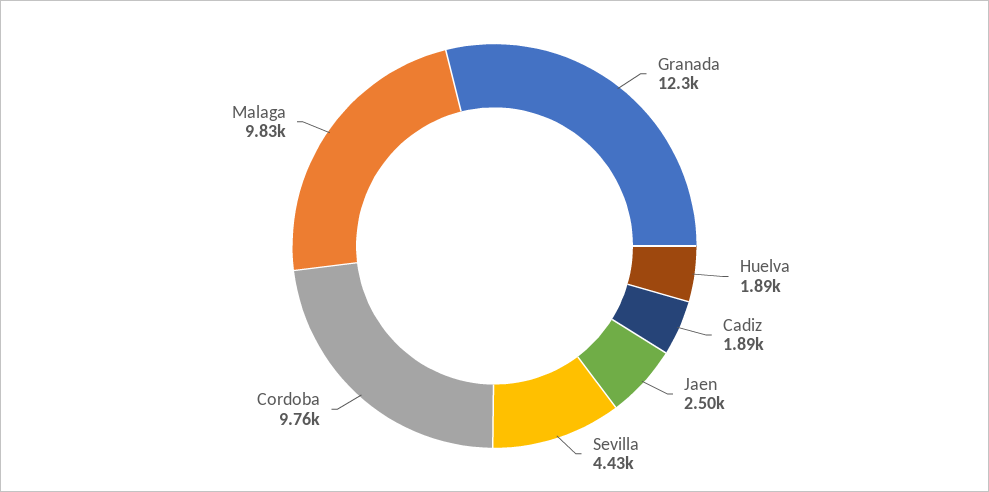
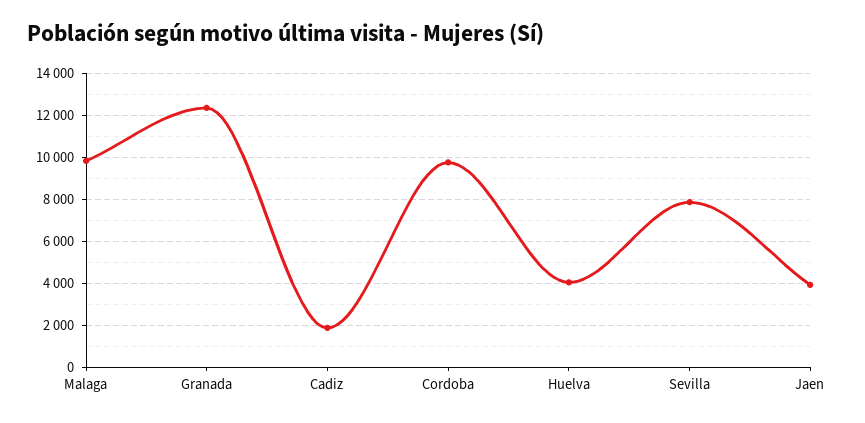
Huelva: 1890 -> 4000
Jaen: 2500 -> 4000
Sevilla: 4430 -> 8000

